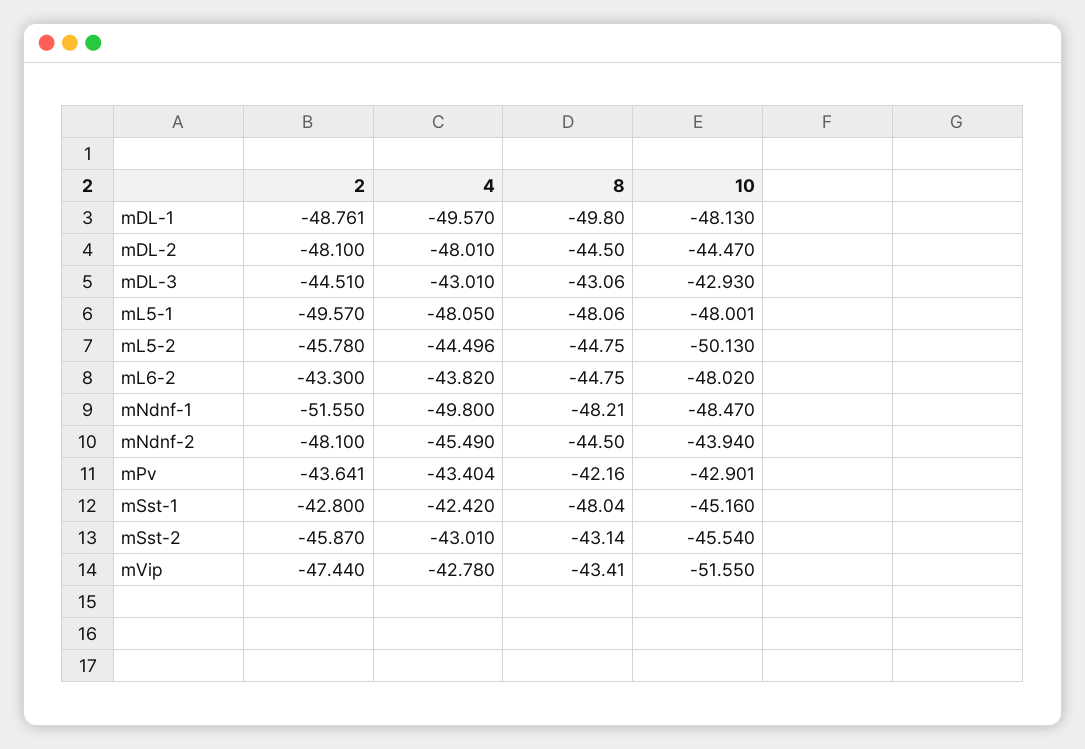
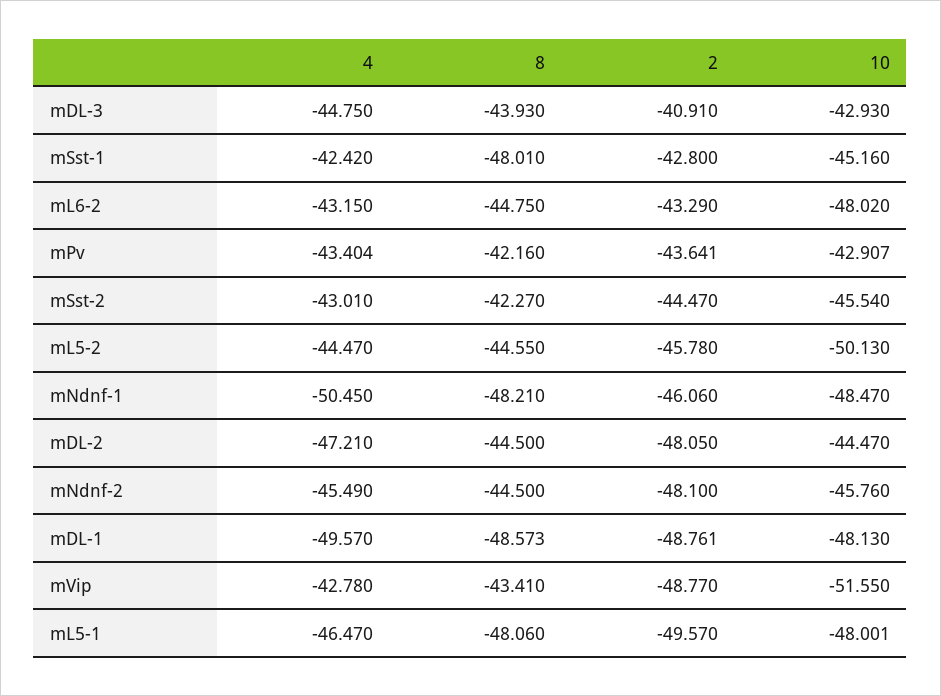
8, mDL-1: -49.8 -> -48.573
2, mDL-2: -48.1 -> -48.05
4, mDL-2: -48.01 -> -47.21
2, mDL-3: -44.51 -> -40.91
4, mDL-3: -43.01 -> -44.75
8, mDL-3: -43.06 -> -43.93
4, mL5-1: -48.05 -> -46.47
4, mL5-2: -44.496 -> -44.47
8, mL5-2: -44.75 -> -44.55
2, mL6-2: -43.3 -> -43.29
4, mL6-2: -43.82 -> -43.15
2, mNdnf-1: -51.55 -> -46.06
4, mNdnf-1: -49.8 -> -50.45
10, mNdnf-2: -43.94 -> -45.76
10, mPv: -42.901 -> -42.907
8, mSst-1: -48.04 -> -48.01
2, mSst-2: -45.87 -> -44.47
8, mSst-2: -43.14 -> -42.27
2, mVip: -47.44 -> -48.77

